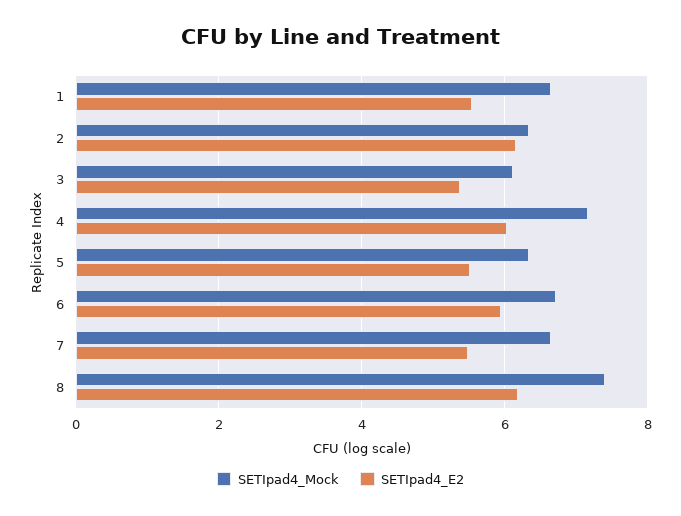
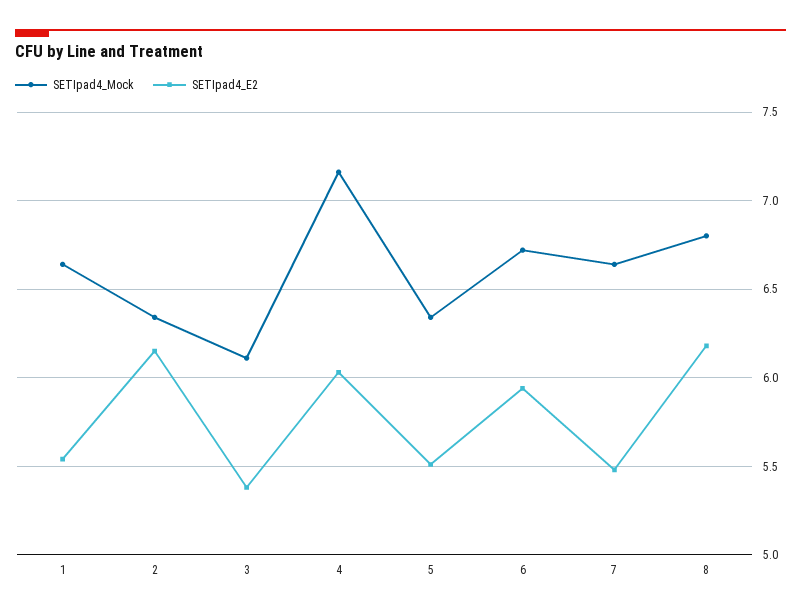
SETIpad4_Mock, 8: 7.4 -> 6.8

